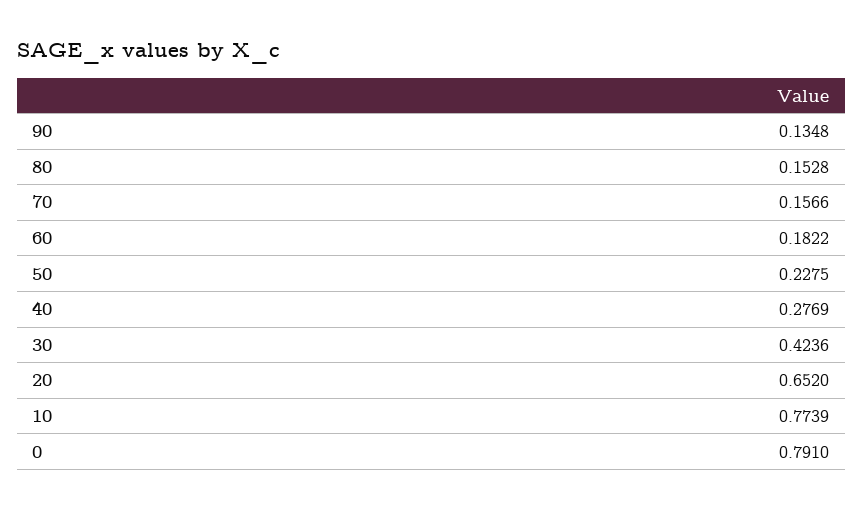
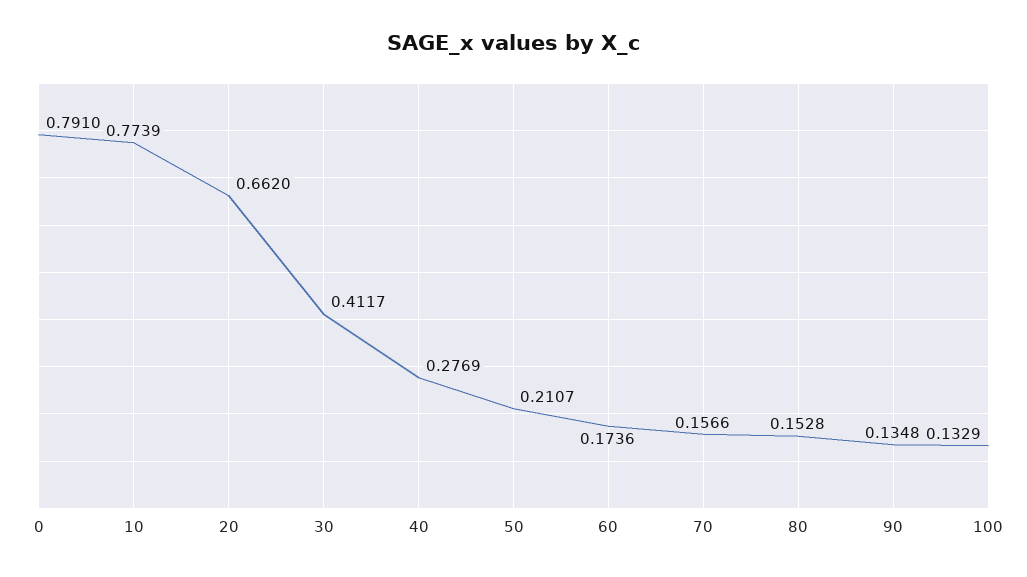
60: 0.1822 -> 0.1736
50: 0.2275 -> 0.2107
30: 0.4236 -> 0.4117
20: 0.652 -> 0.662
100: none -> 0.1329

